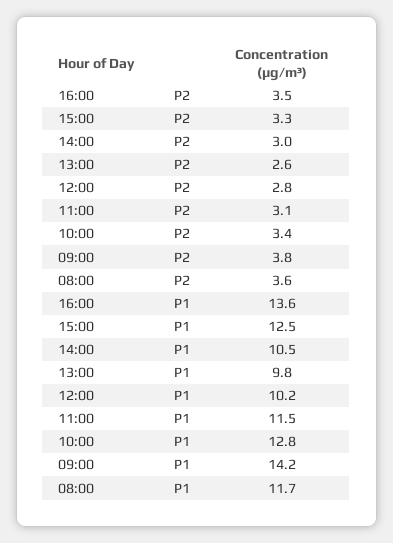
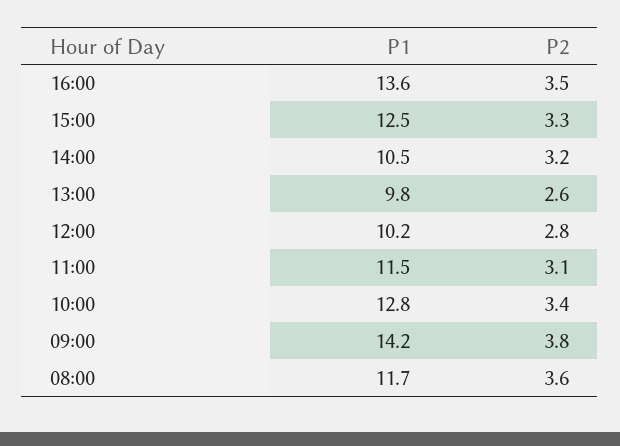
14:00, P2: 3 -> 3.2

